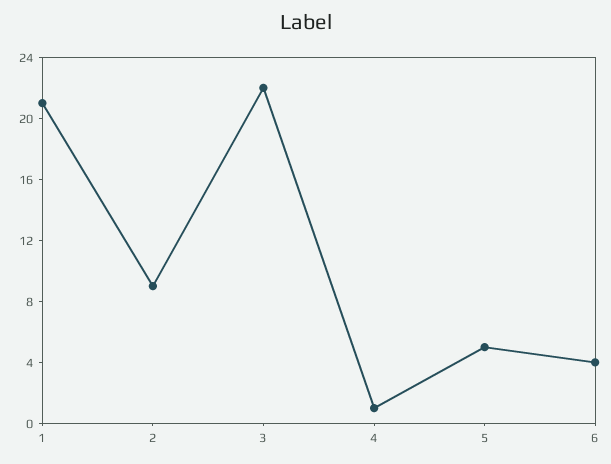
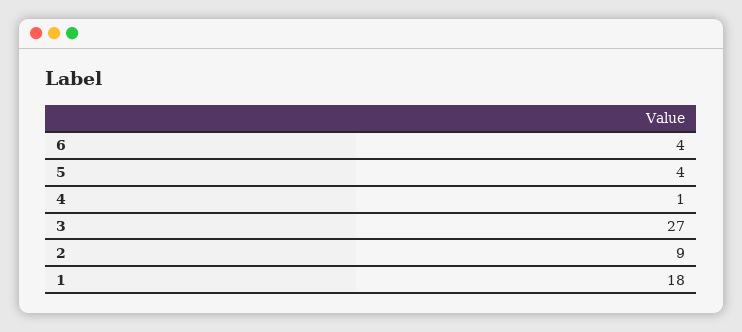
1: 21 -> 18
3: 22 -> 27
5: 5 -> 4

